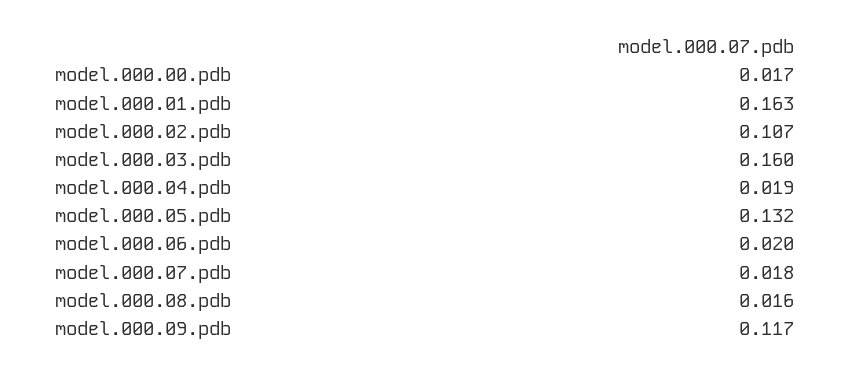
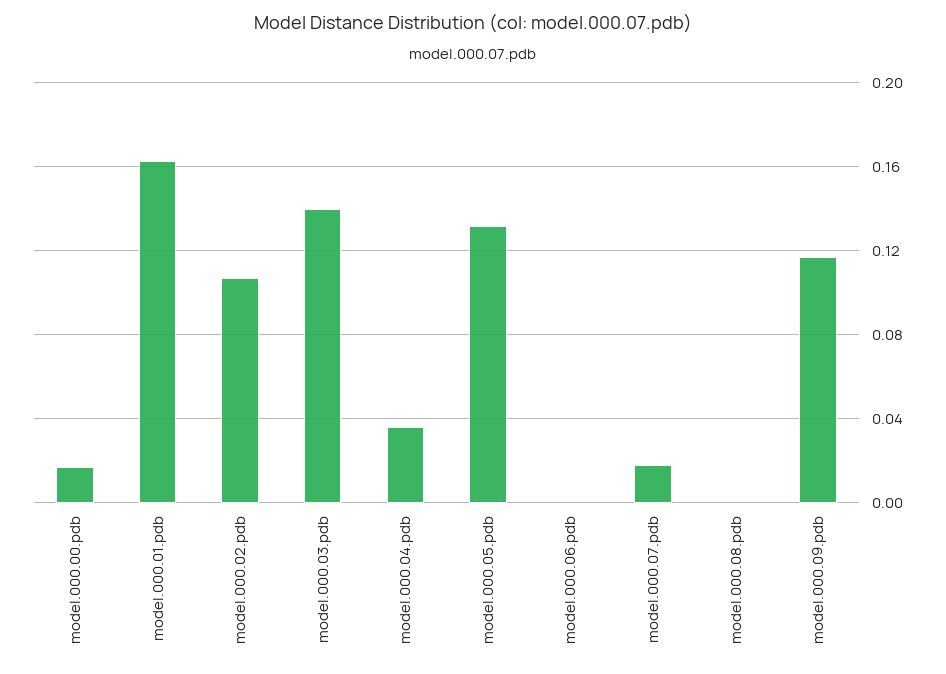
model.000.03.pdb: 0.16 -> 0.14
model.000.04.pdb: 0.019 -> 0.035
model.000.06.pdb: 0.02 -> 0
model.000.08.pdb: 0.016 -> 0

